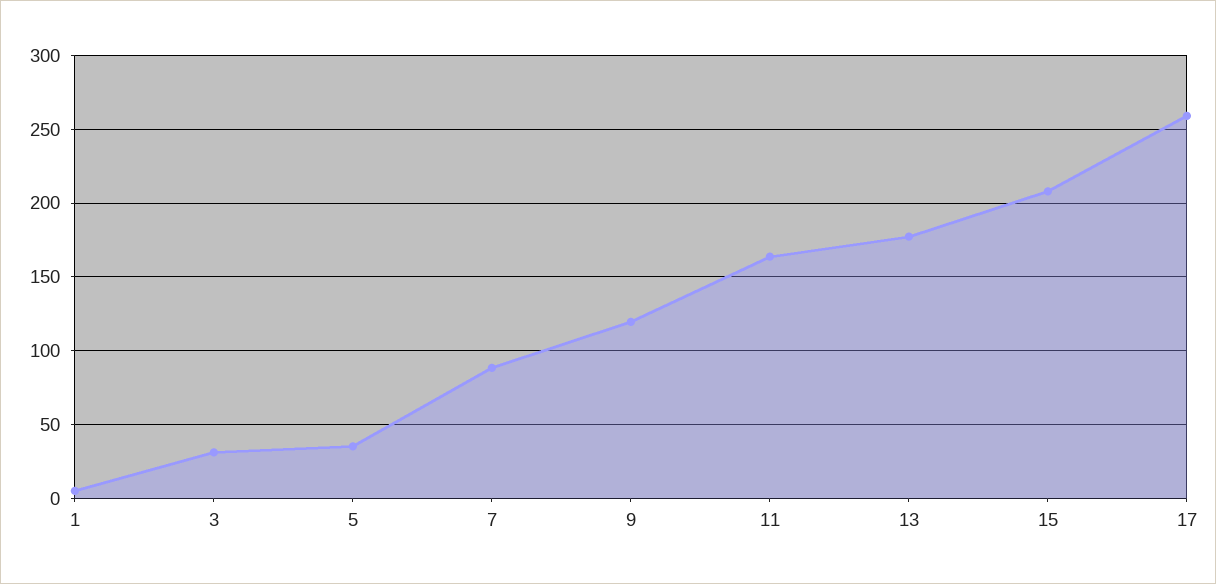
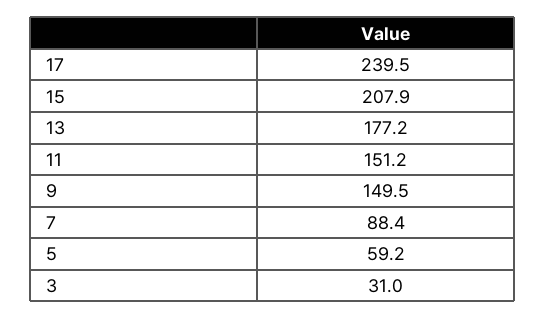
1: 5 -> none
5: 35 -> 59.2
9: 120 -> 149.5
11: 165 -> 151.2
17: 260 -> 239.5

